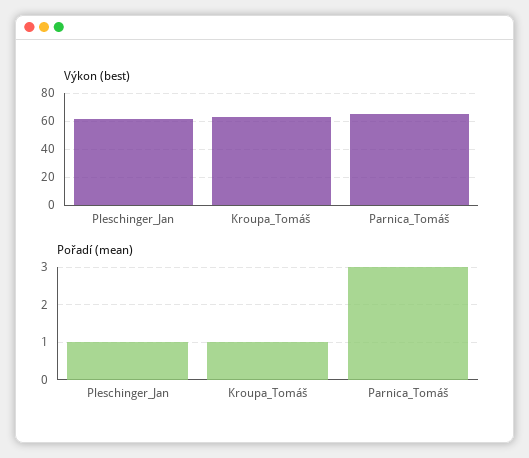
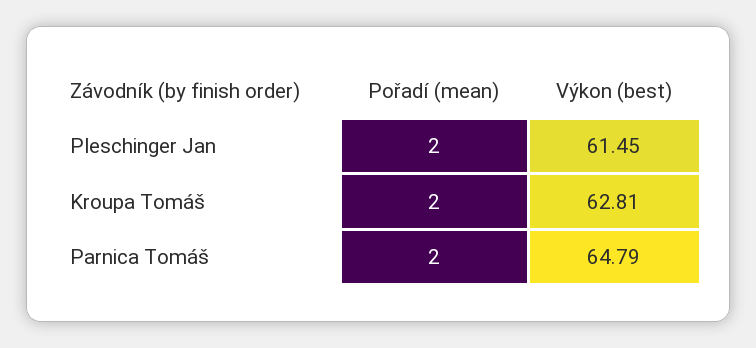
Pořadí (mean), Pleschinger_Jan: 1 -> 2
Pořadí (mean), Kroupa_Tomáš: 1 -> 2
Pořadí (mean), Parnica_Tomáš: 3 -> 2

